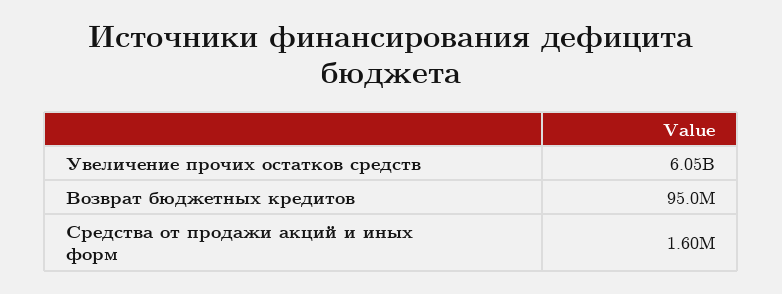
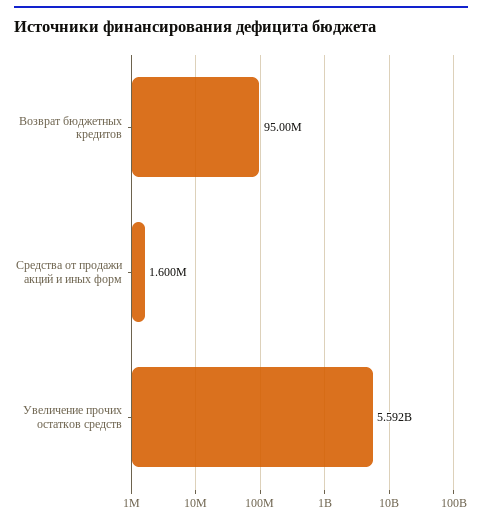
Увеличение прочих остатков средств: 6050000000 -> 5592000000

